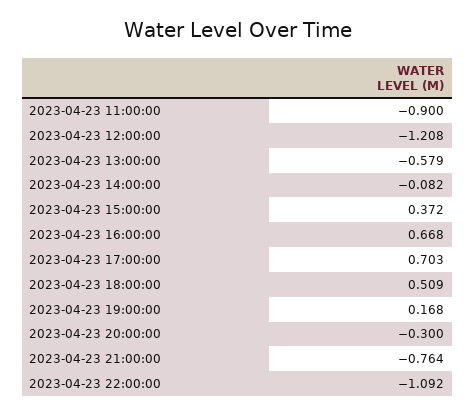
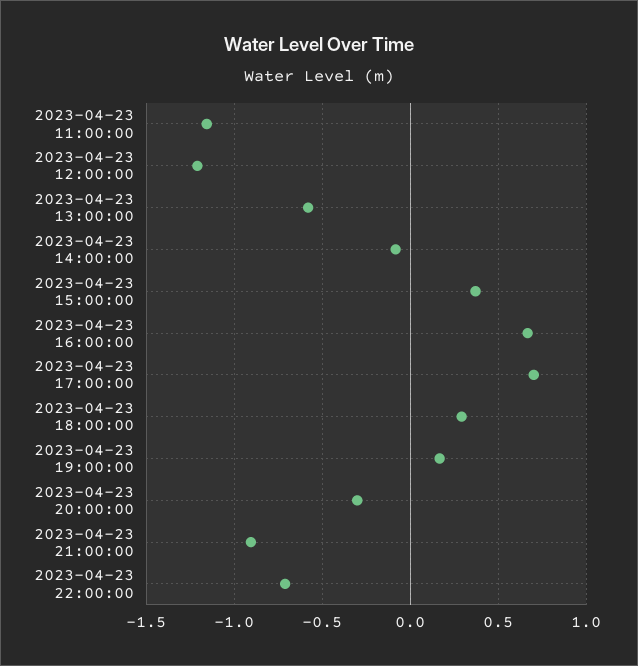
2023-04-23 11:00:00: -0.9 -> -1.15
2023-04-23 18:00:00: 0.509 -> 0.3
2023-04-23 21:00:00: -0.764 -> -0.9
2023-04-23 22:00:00: -1.092 -> -0.7

